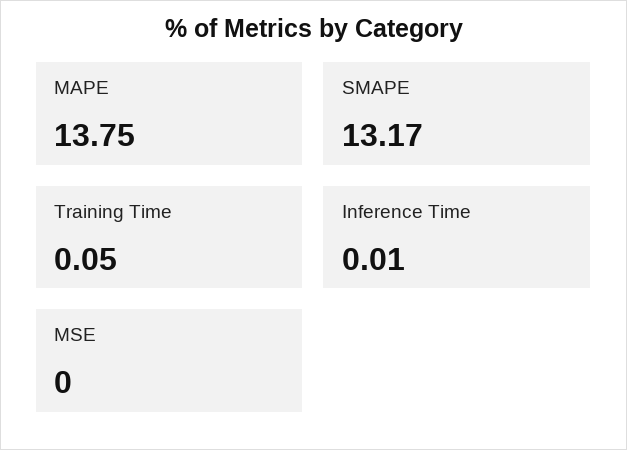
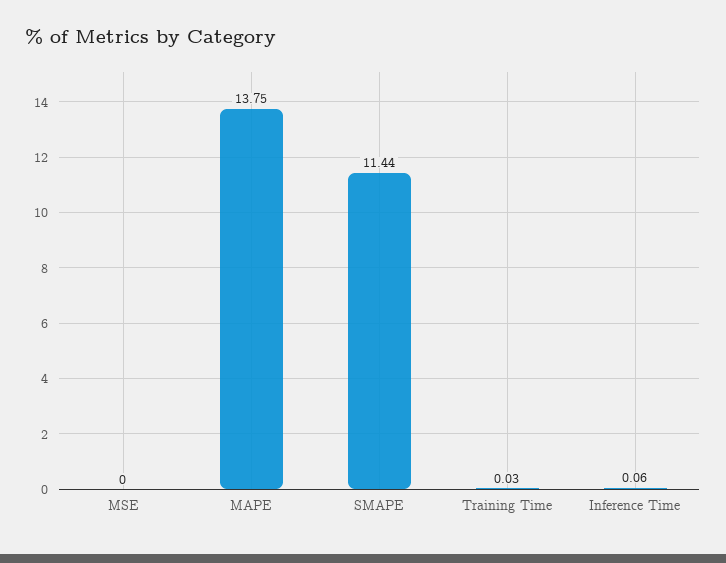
SMAPE: 13.17 -> 11.44
Training Time: 0.05 -> 0.03
Inference Time: 0.01 -> 0.06

